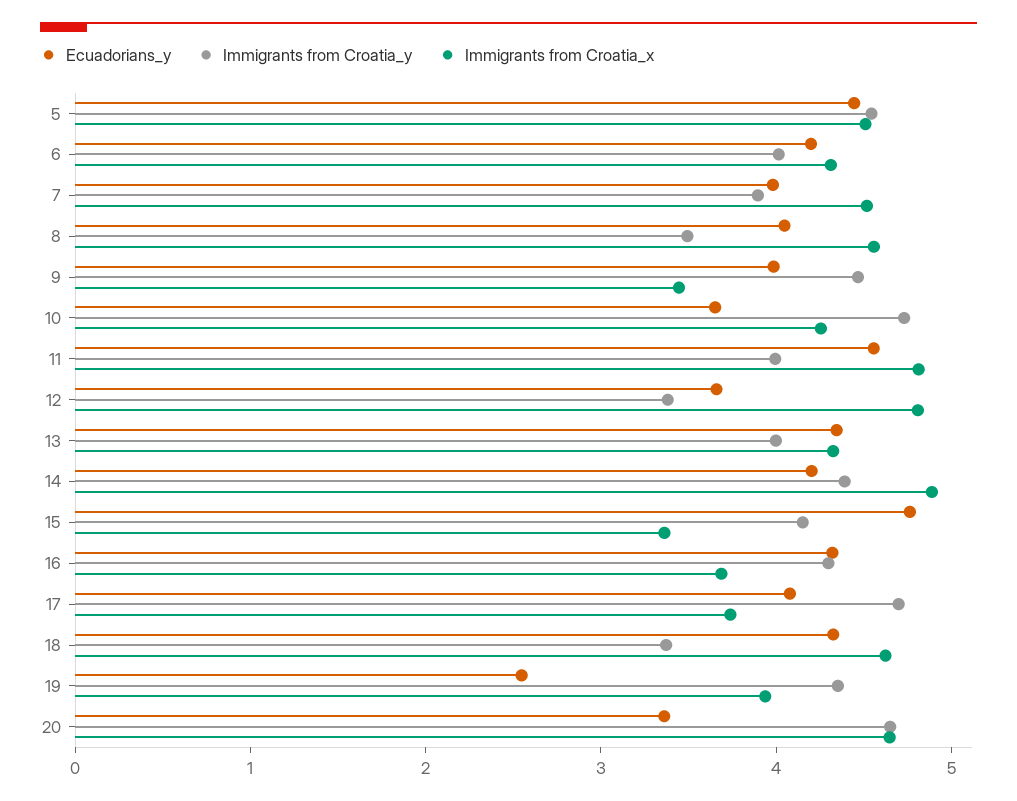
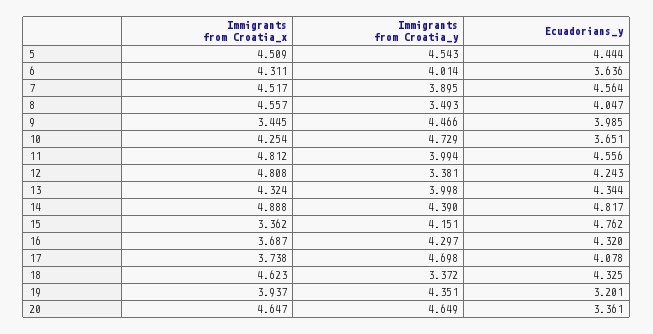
Ecuadorians_y, 6: 4.2 -> 3.636
Ecuadorians_y, 7: 4 -> 4.564
Ecuadorians_y, 12: 3.6 -> 4.243
Ecuadorians_y, 14: 4.2 -> 4.817
Ecuadorians_y, 19: 2.6 -> 3.201

